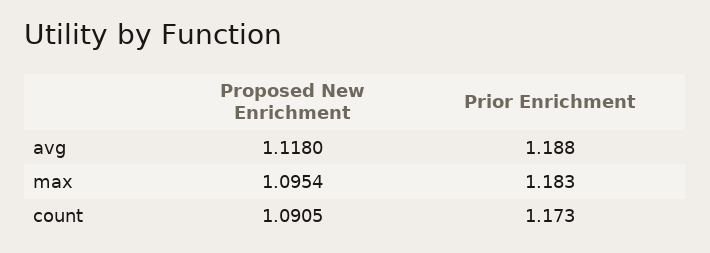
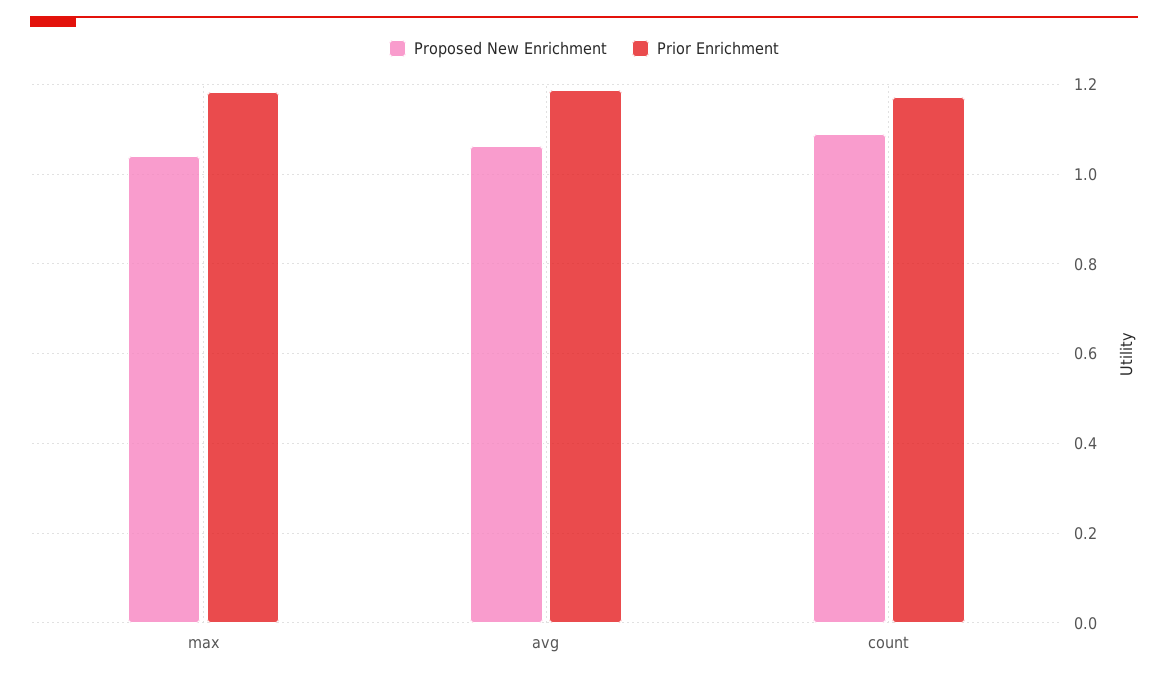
Proposed New Enrichment, avg: 1.118 -> 1.06
Proposed New Enrichment, max: 1.0954 -> 1.04

